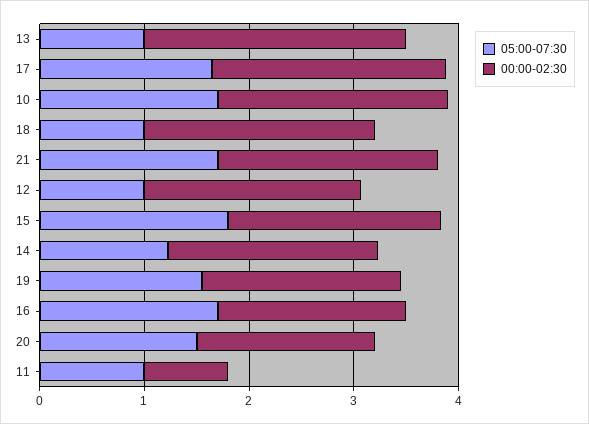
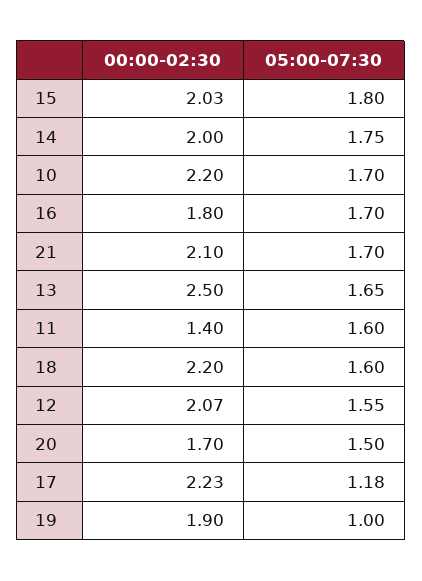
05:00-07:30, 13: 1 -> 1.65
05:00-07:30, 17: 1.6 -> 1.18
05:00-07:30, 18: 1 -> 1.6
05:00-07:30, 12: 1 -> 1.55
05:00-07:30, 14: 1.2 -> 1.75
05:00-07:30, 19: 1.6 -> 1
05:00-07:30, 11: 1 -> 1.6
00:00-02:30, 11: 0.8 -> 1.4

